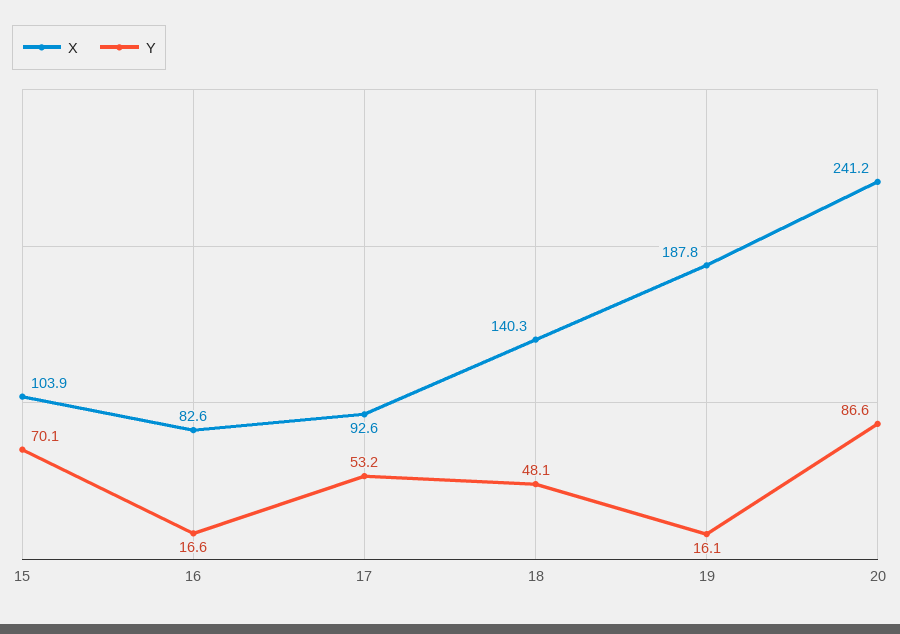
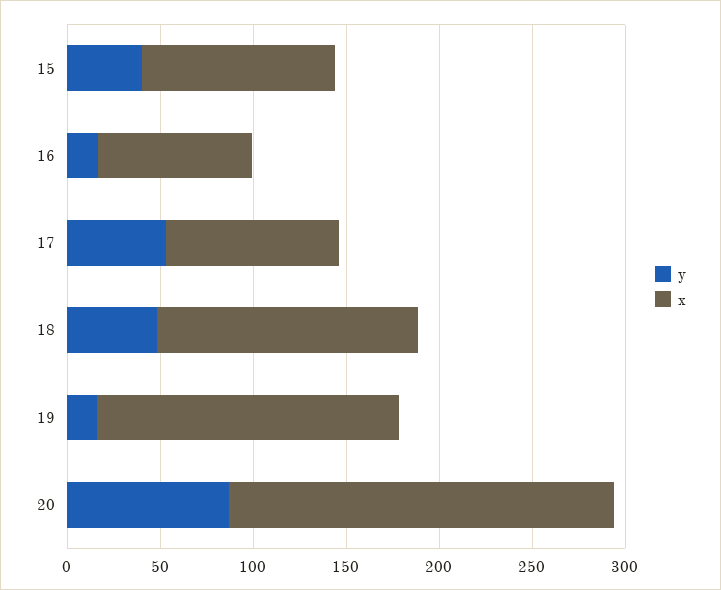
Y, 15: 70.1 -> 40
X, 19: 187.8 -> 160
X, 20: 241.2 -> 210

